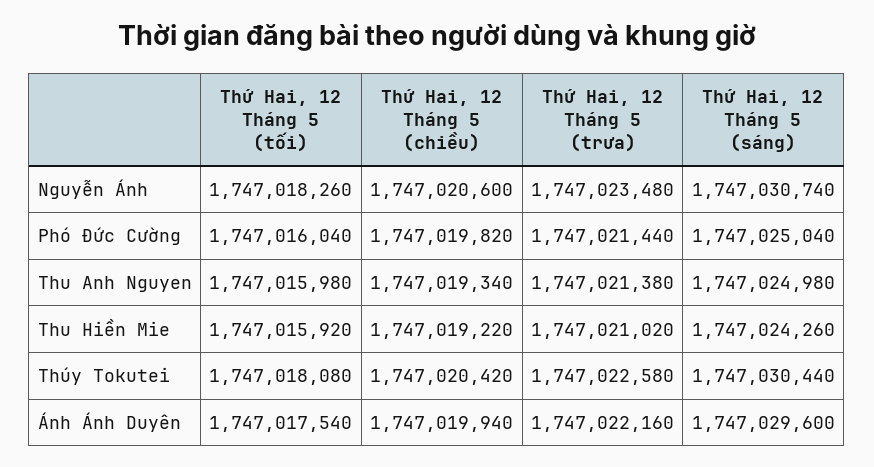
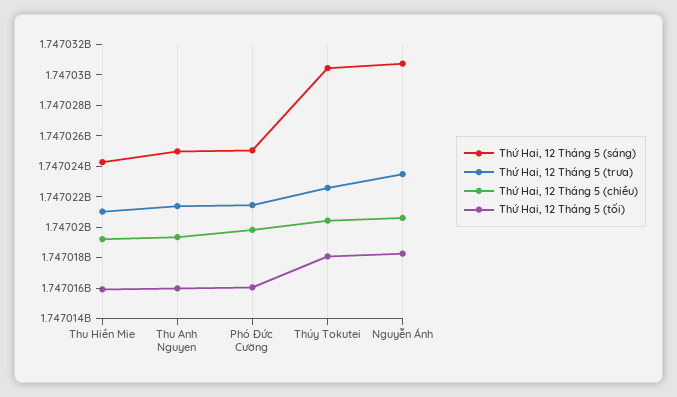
Thứ Hai, 12 Tháng 5 (tối), Ánh Ánh Duyên: 1747017540 -> none
Thứ Hai, 12 Tháng 5 (chiều), Ánh Ánh Duyên: 1747019940 -> none
Thứ Hai, 12 Tháng 5 (trưa), Ánh Ánh Duyên: 1747022160 -> none
Thứ Hai, 12 Tháng 5 (sáng), Ánh Ánh Duyên: 1747029600 -> none

